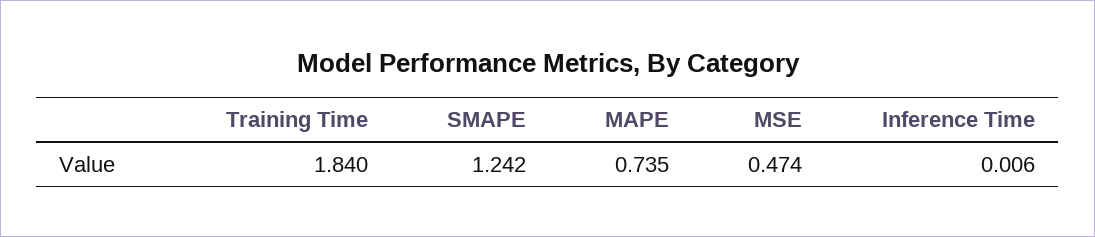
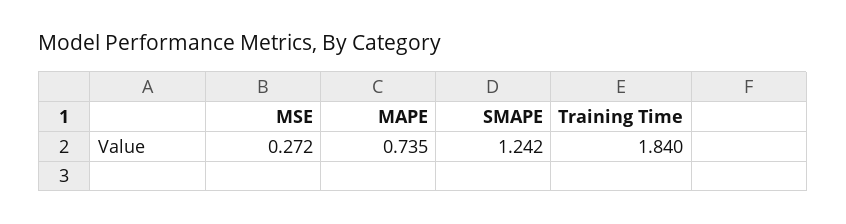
MSE: 0.474 -> 0.272
Inference Time: 0.006 -> none

